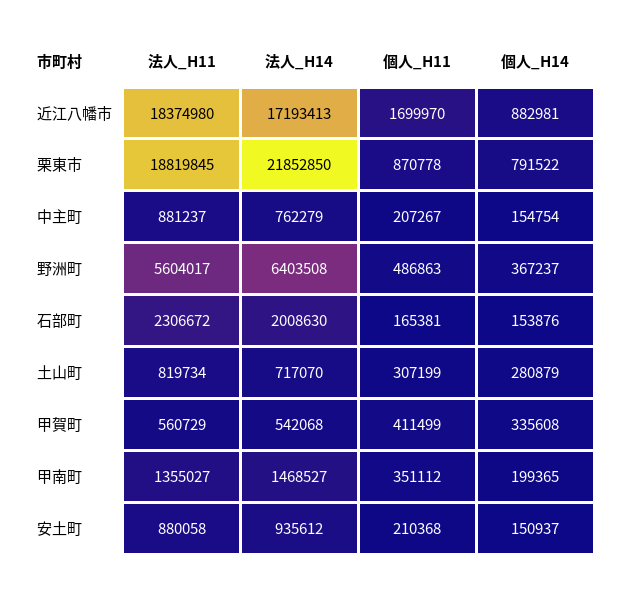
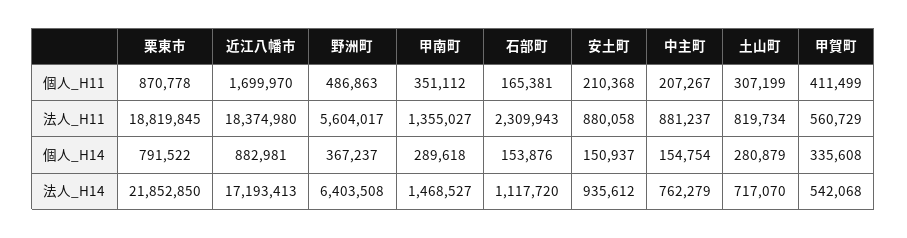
法人_H11, 石部町: 2306672 -> 2309943
法人_H14, 石部町: 2008630 -> 1117720
個人_H14, 甲南町: 199365 -> 289618

